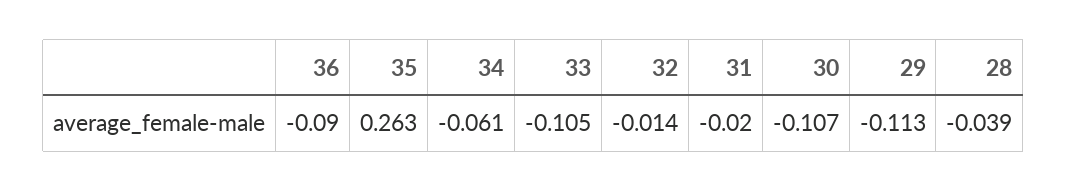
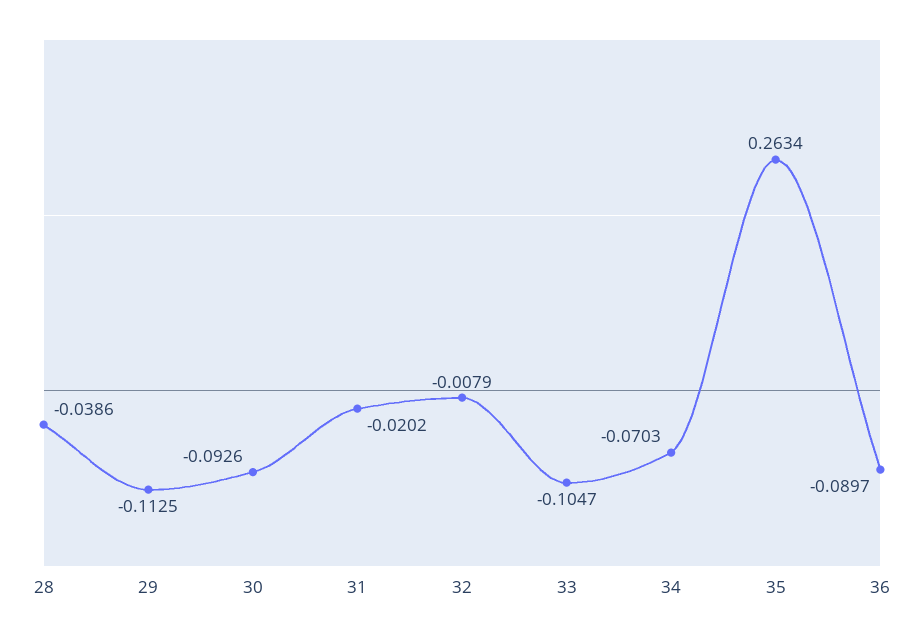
34: -0.061 -> -0.0703
32: -0.014 -> -0.0079
30: -0.107 -> -0.0926

